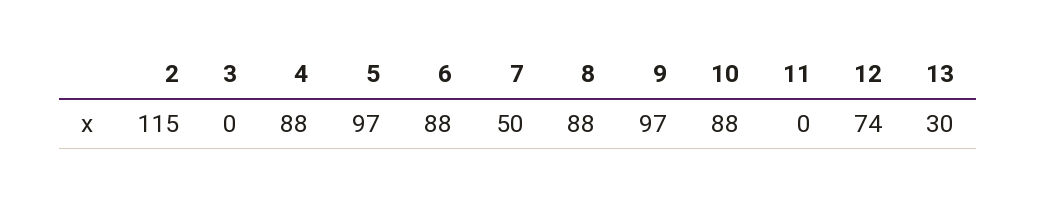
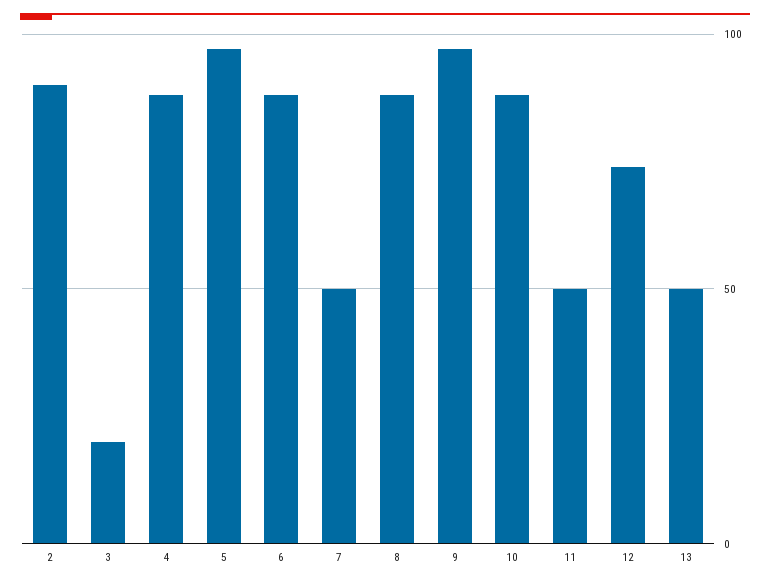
2: 115 -> 90
3: 0 -> 20
11: 0 -> 50
13: 30 -> 50

